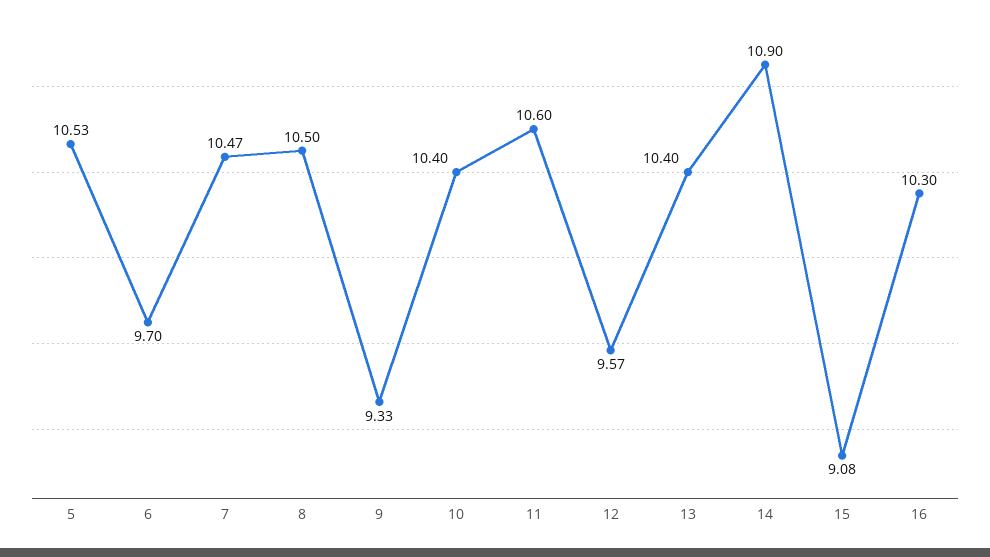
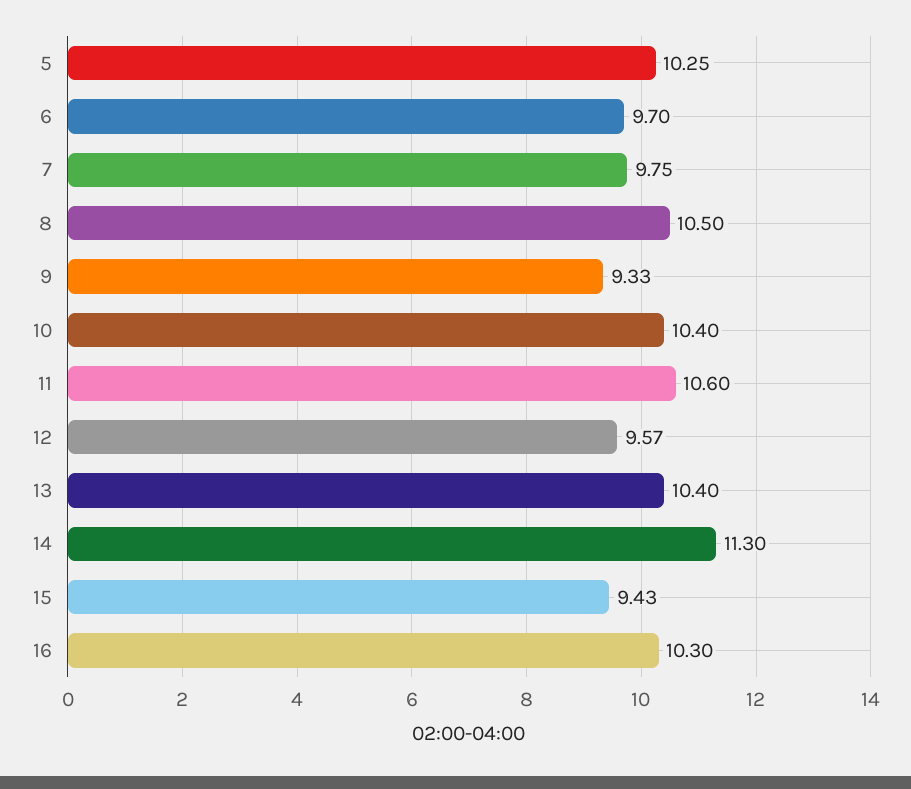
5: 10.53 -> 10.25
7: 10.47 -> 9.75
14: 10.9 -> 11.3
15: 9.08 -> 9.43

